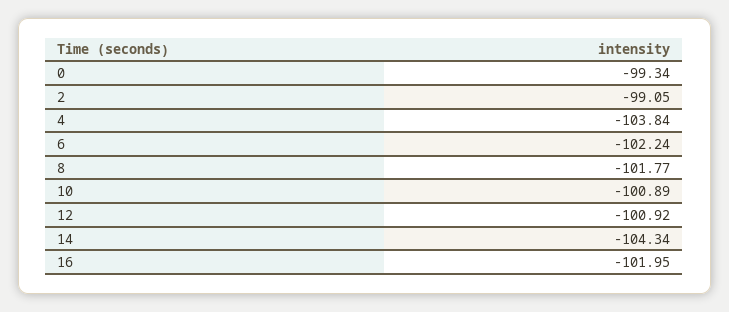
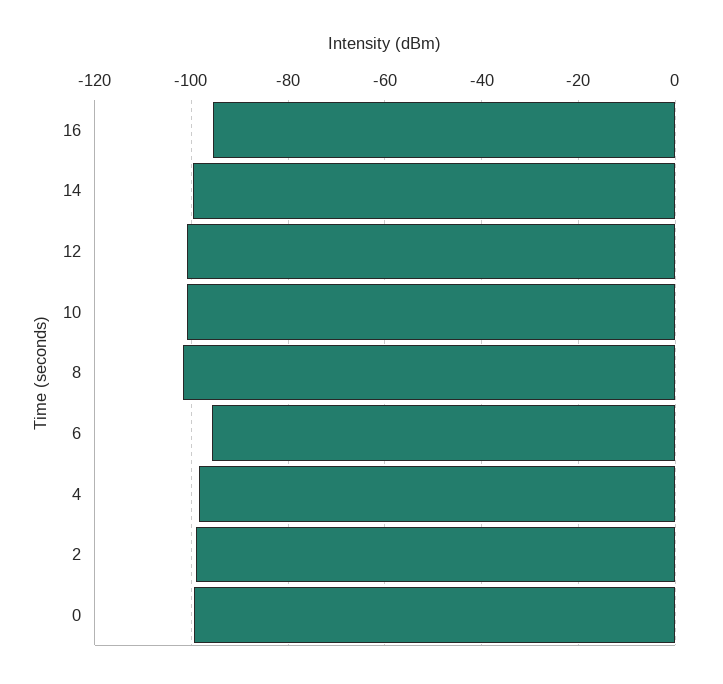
4: -103.84 -> -98
6: -102.24 -> -96
14: -104.34 -> -100
16: -101.95 -> -96

